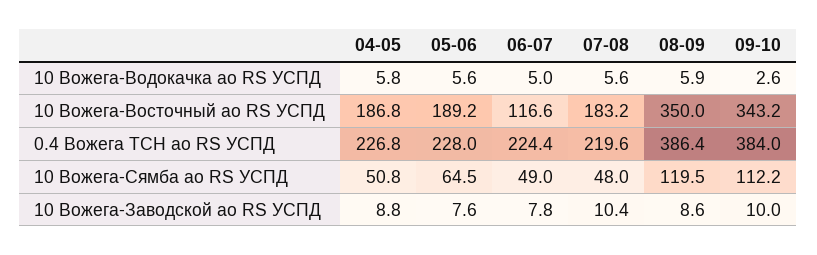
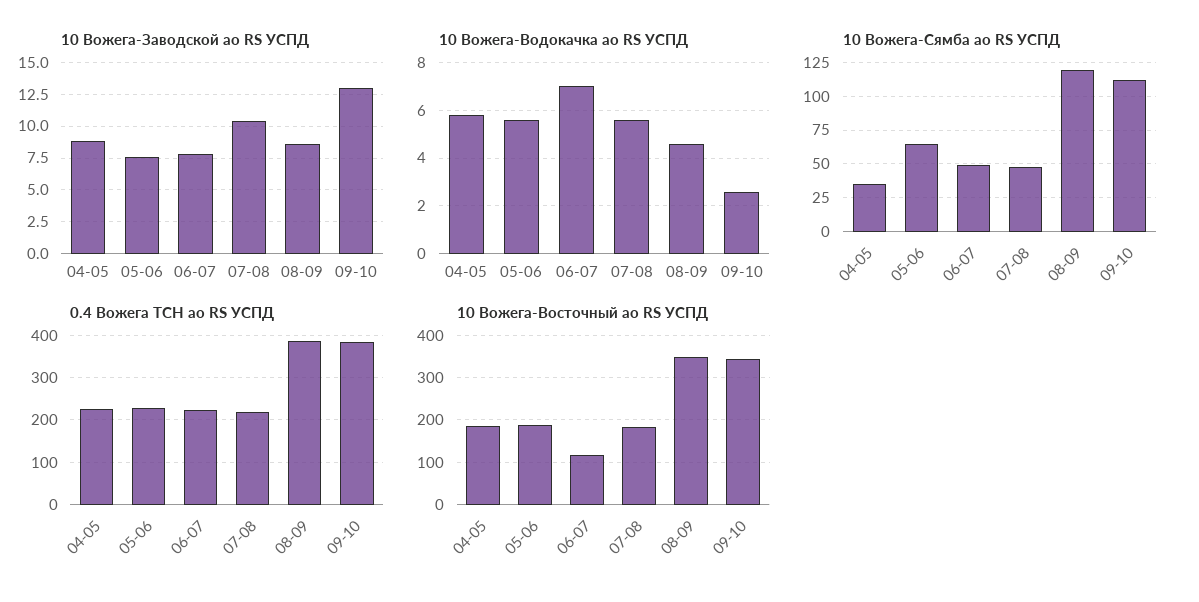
10 Вожега-Водокачка ао RS УСПД, 06-07: 5 -> 7
10 Вожега-Водокачка ао RS УСПД, 08-09: 5.9 -> 4.5
10 Вожега-Сямба ао RS УСПД, 04-05: 50.8 -> 35
10 Вожега-Заводской ао RS УСПД, 09-10: 10 -> 13

